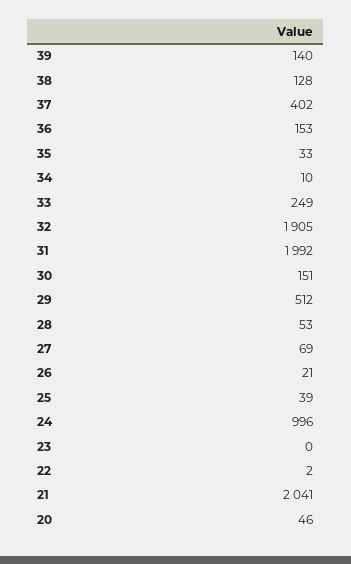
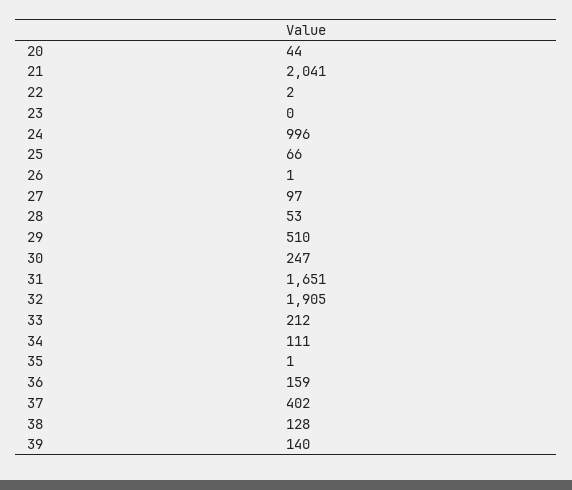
36: 153 -> 159
35: 33 -> 1
34: 10 -> 111
33: 249 -> 212
31: 1992 -> 1651
30: 151 -> 247
29: 512 -> 510
27: 69 -> 97
26: 21 -> 1
25: 39 -> 66
20: 46 -> 44

